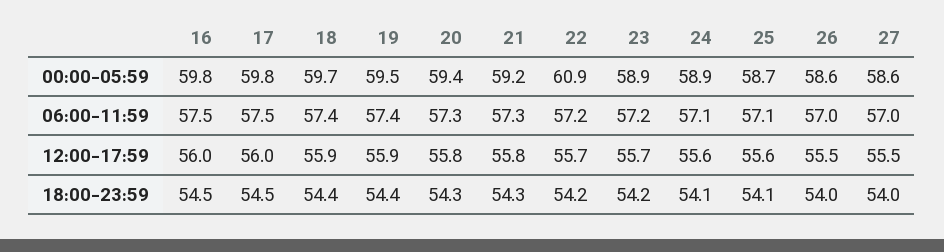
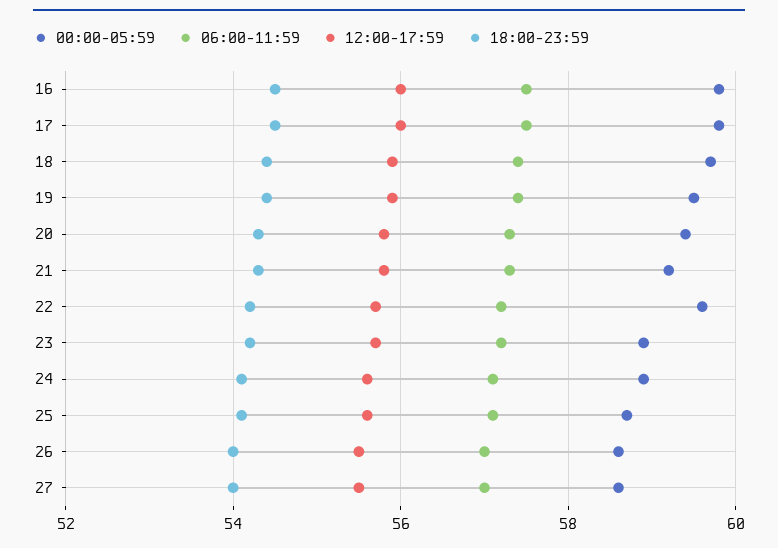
00:00-05:59, 22: 60.9 -> 59.5

